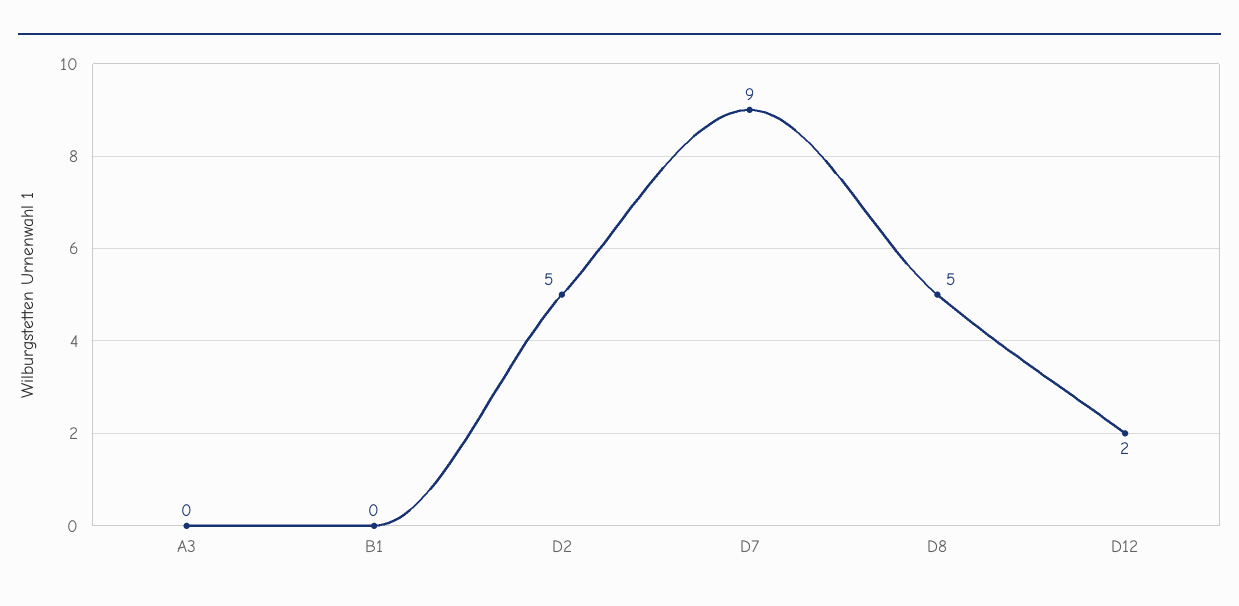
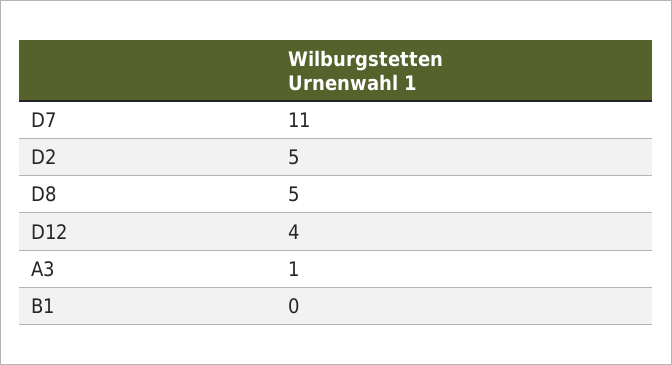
A3: 0 -> 1
D7: 9 -> 11
D12: 2 -> 4

